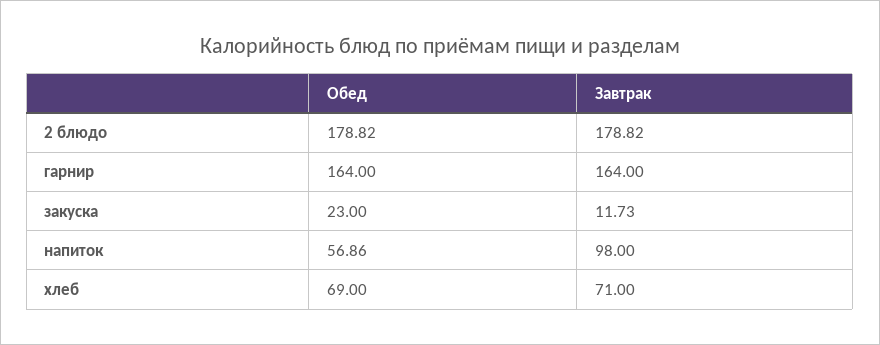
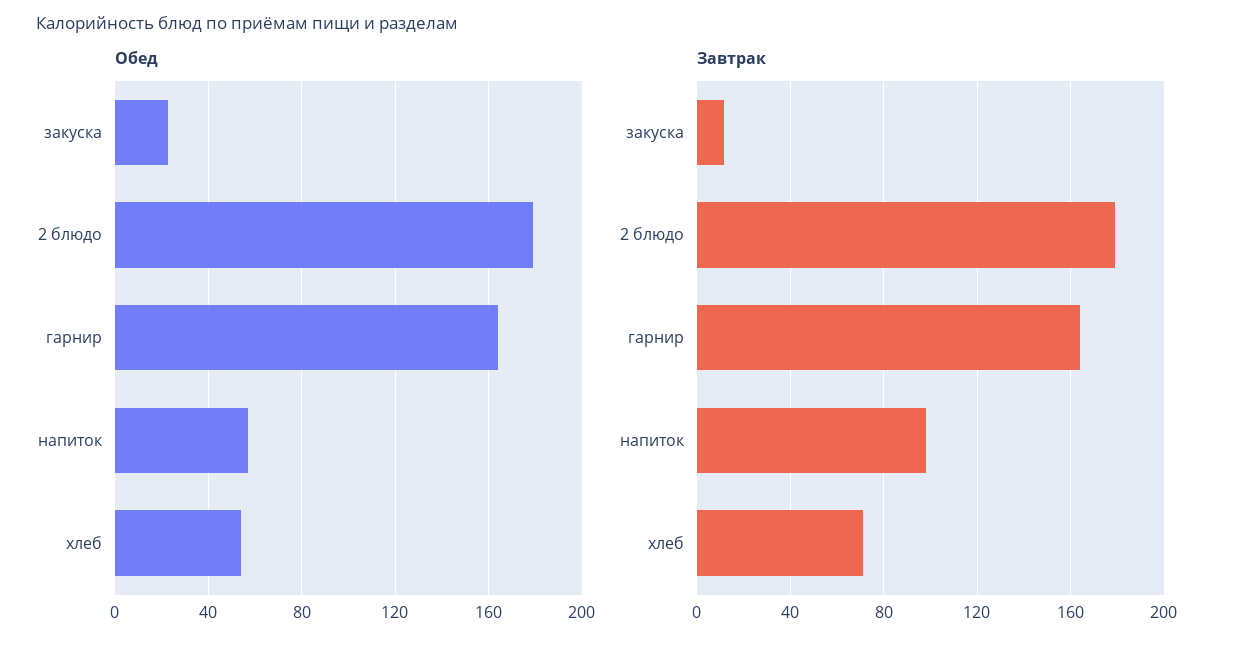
Обед, хлеб: 69 -> 55

